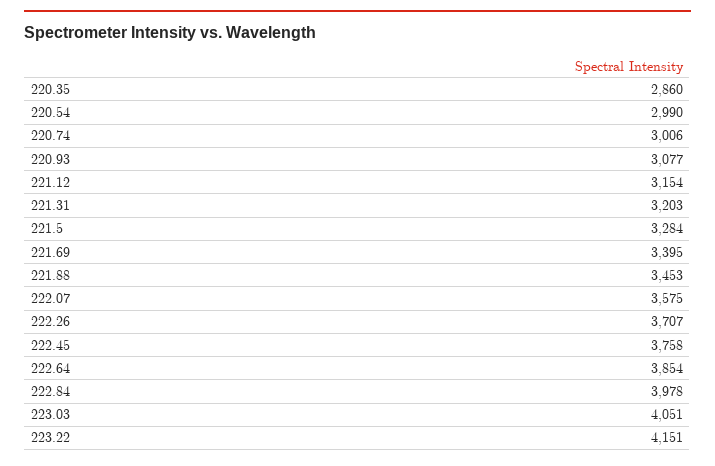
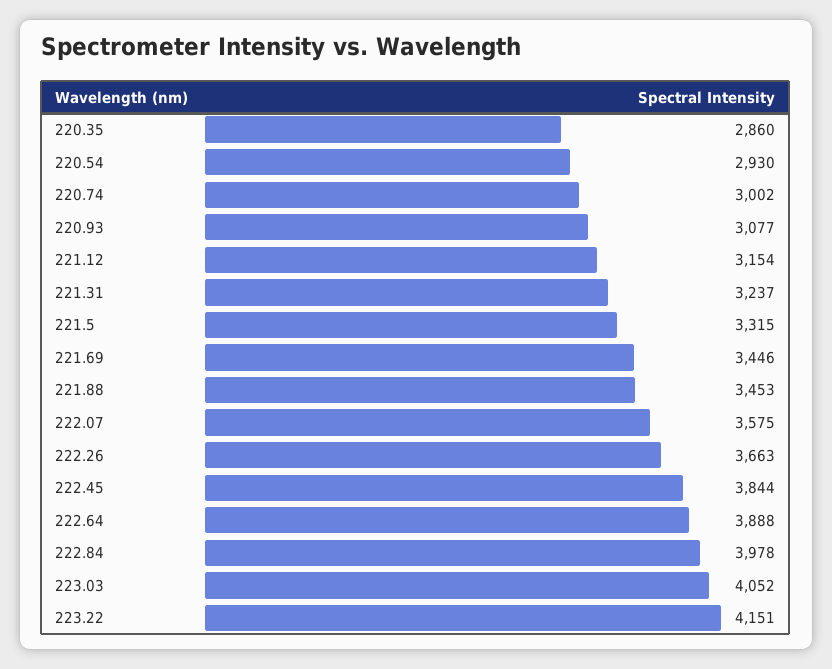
220.54: 2990 -> 2930
220.74: 3006 -> 3002
221.31: 3203 -> 3237
221.5: 3284 -> 3315
221.69: 3395 -> 3446
222.26: 3707 -> 3663
222.45: 3758 -> 3844
222.64: 3854 -> 3888
223.03: 4051 -> 4052

